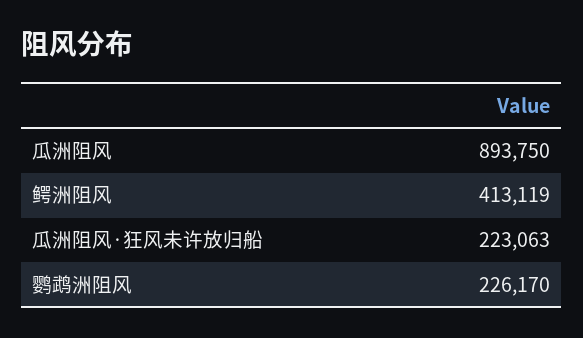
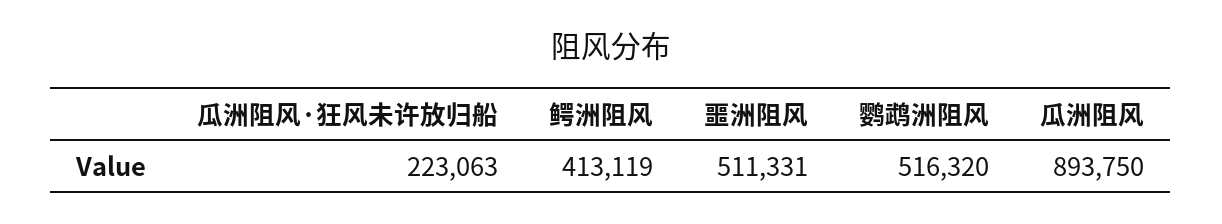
鹦鹉洲阻风: 226170 -> 516320
噩洲阻风: none -> 511331

